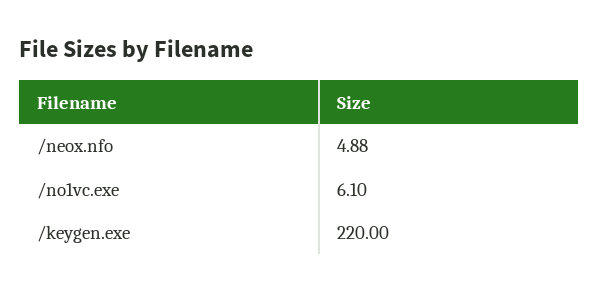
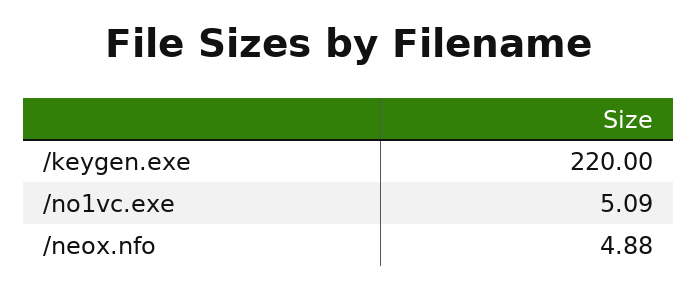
/no1vc.exe: 6.1 -> 5.09

